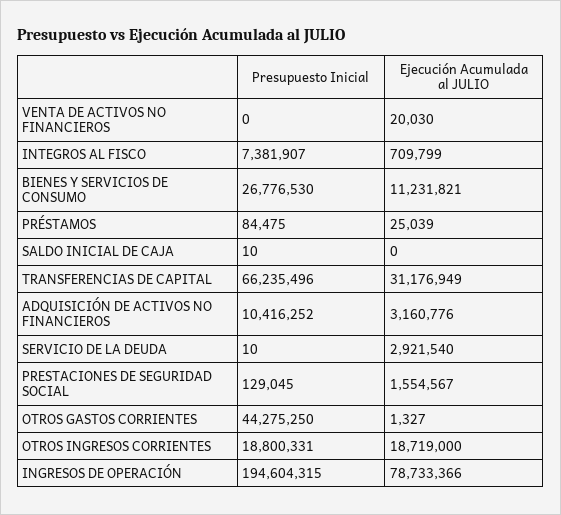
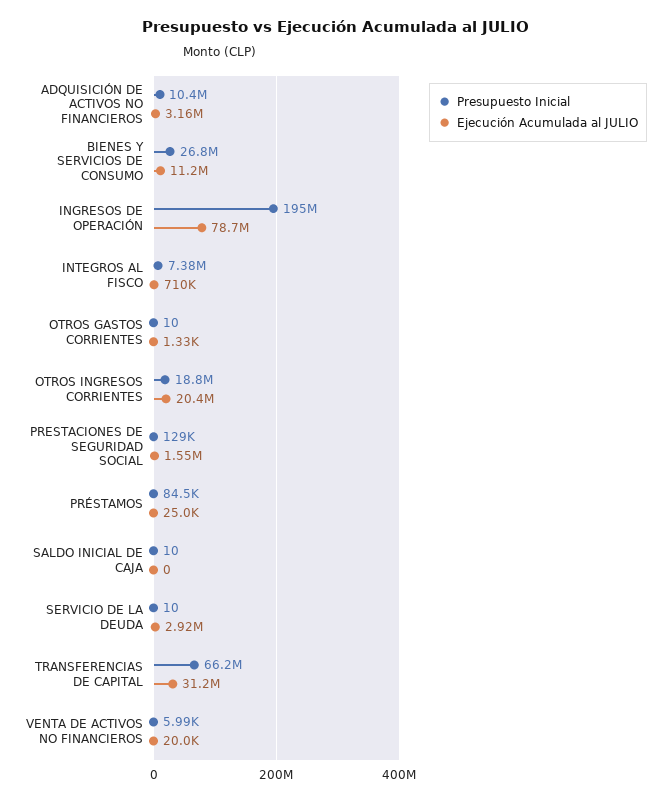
Presupuesto Inicial, VENTA DE ACTIVOS NO FINANCIEROS: 0 -> 5990
Presupuesto Inicial, OTROS GASTOS CORRIENTES: 44275250 -> 10
Ejecución Acumulada al JULIO, OTROS INGRESOS CORRIENTES: 18719000 -> 20400000

